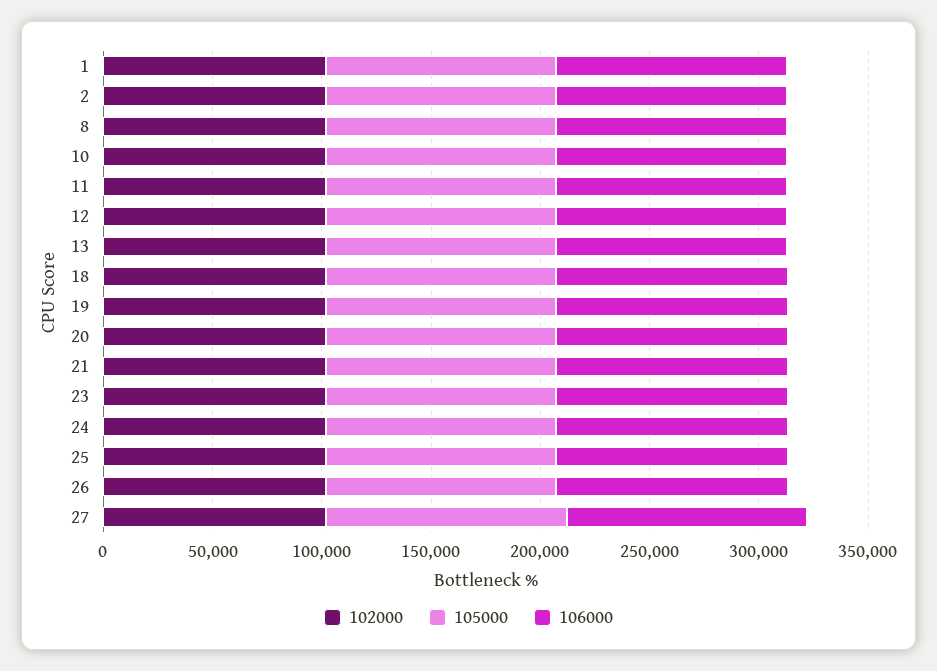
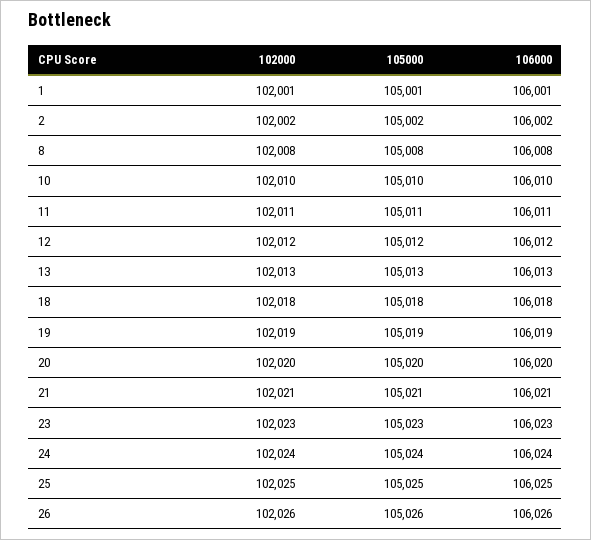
102000, 27: 100000 -> none
105000, 27: 110000 -> none
106000, 27: 110000 -> none

